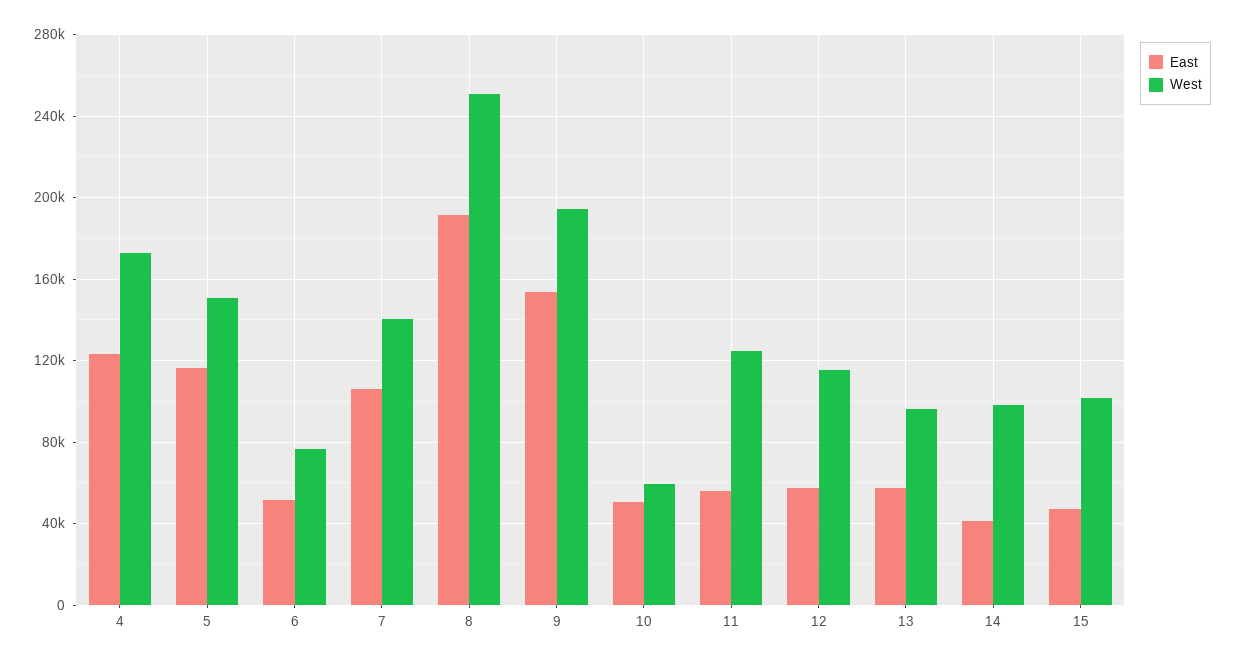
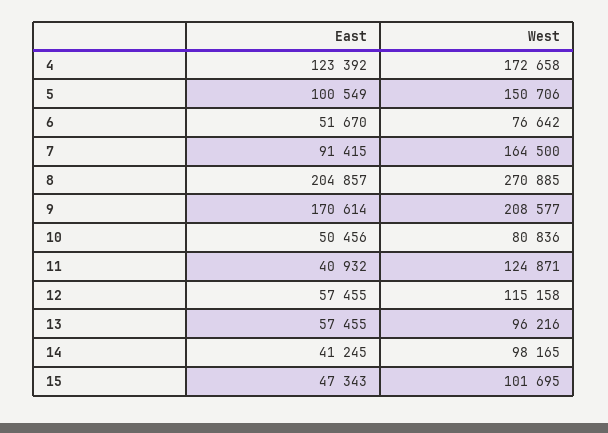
East, 5: 115000 -> 100549
East, 7: 105000 -> 91415
West, 7: 140000 -> 164500
East, 8: 190000 -> 204857
West, 8: 250000 -> 270885
East, 9: 155000 -> 170614
West, 9: 195000 -> 208577
West, 10: 60000 -> 80836
East, 11: 55000 -> 40932

